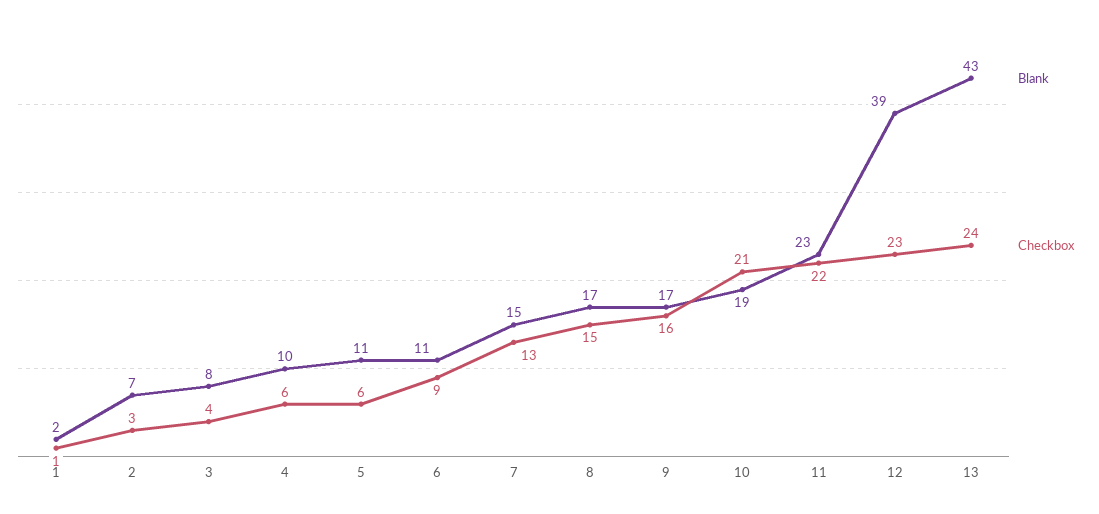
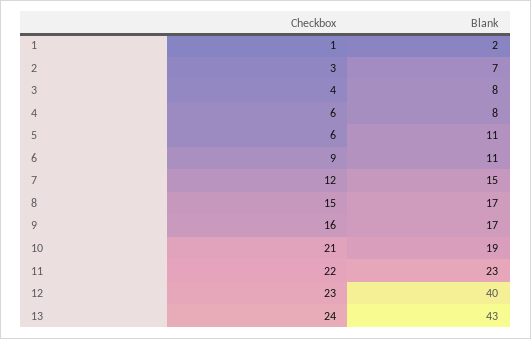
Blank, 4: 10 -> 8
Checkbox, 7: 13 -> 12
Blank, 12: 39 -> 40

